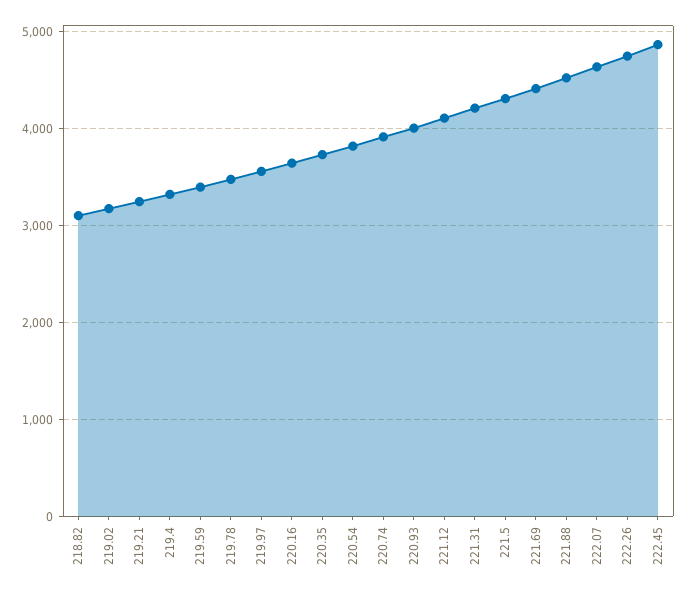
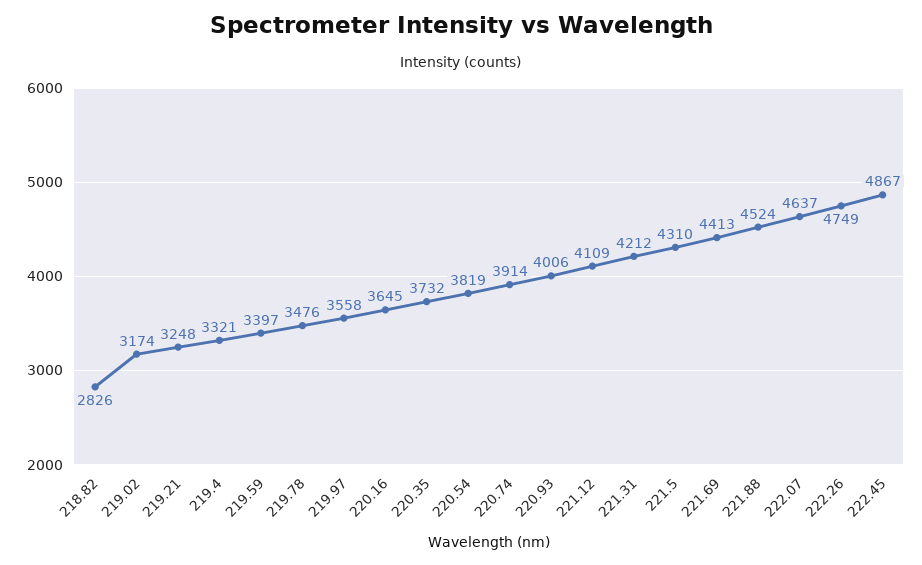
218.82: 3100 -> 2826

